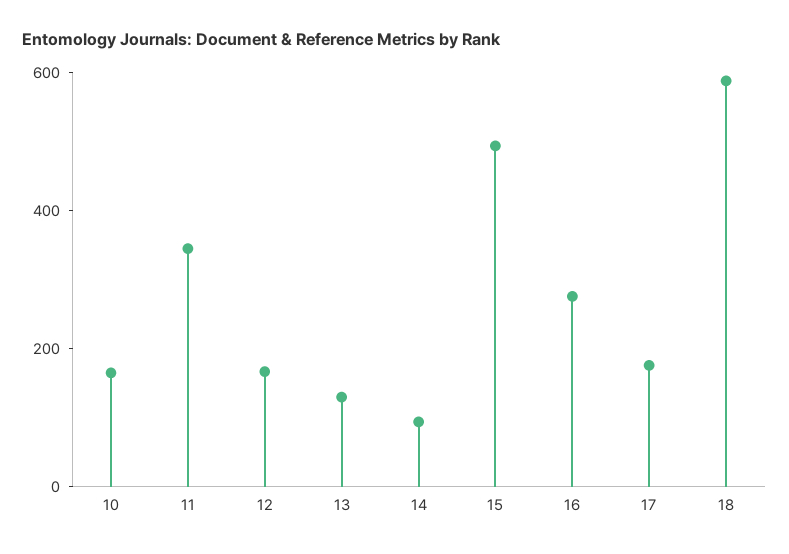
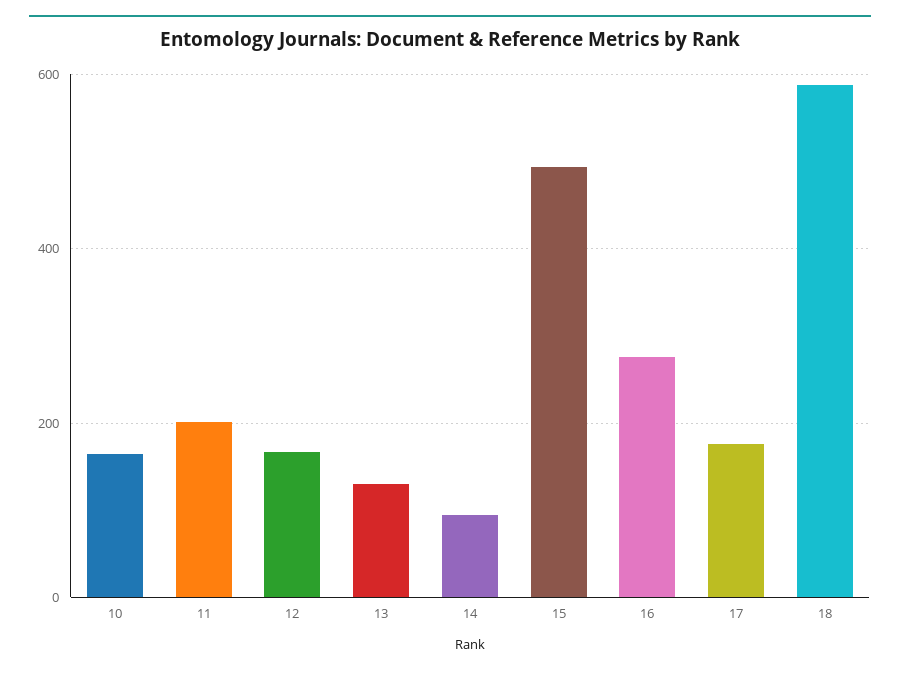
11: 350 -> 200

